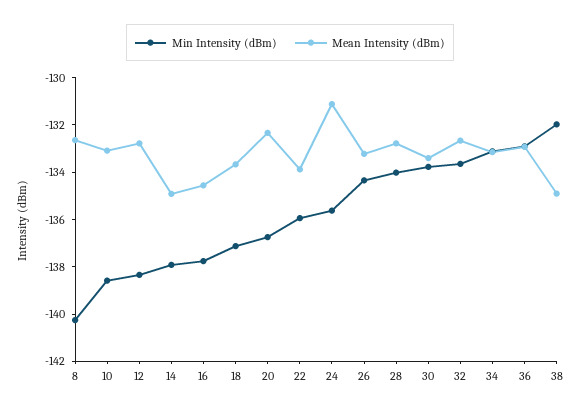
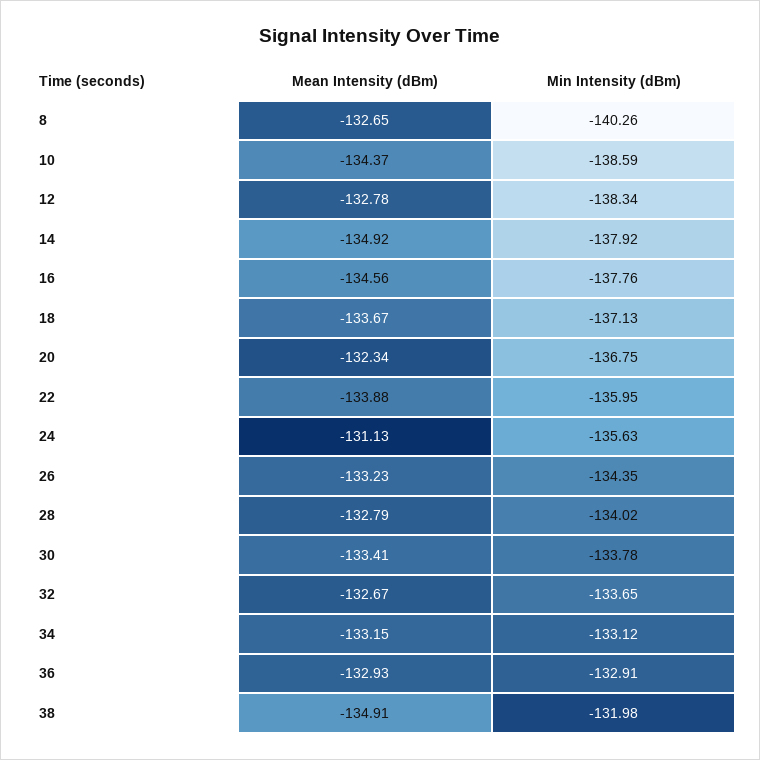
Mean Intensity (dBm), 10: -133 -> -134.37

